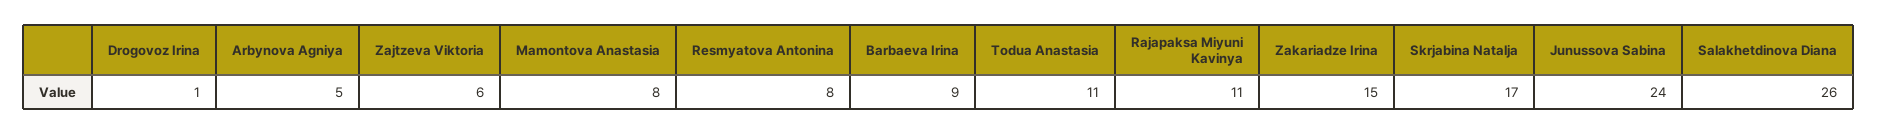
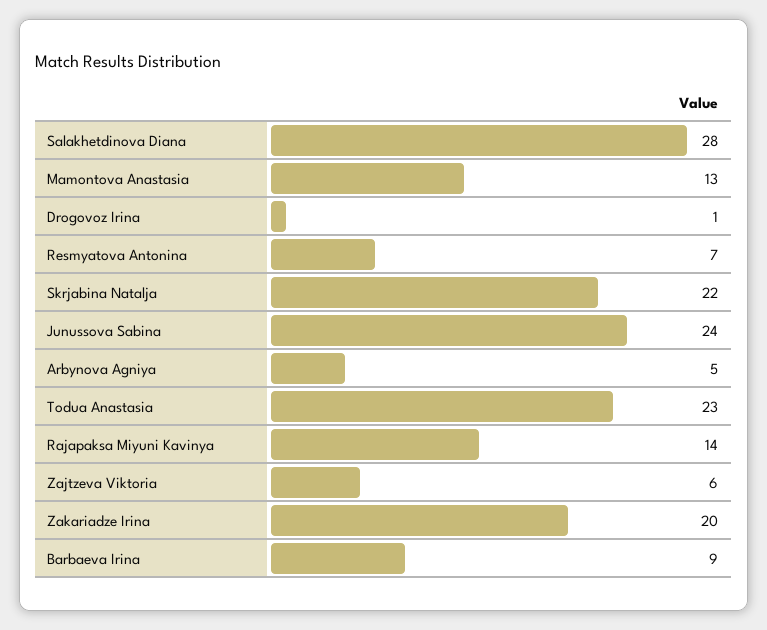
Mamontova Anastasia: 8 -> 13
Resmyatova Antonina: 8 -> 7
Todua Anastasia: 11 -> 23
Rajapaksa Miyuni Kavinya: 11 -> 14
Zakariadze Irina: 15 -> 20
Skrjabina Natalja: 17 -> 22
Salakhetdinova Diana: 26 -> 28

